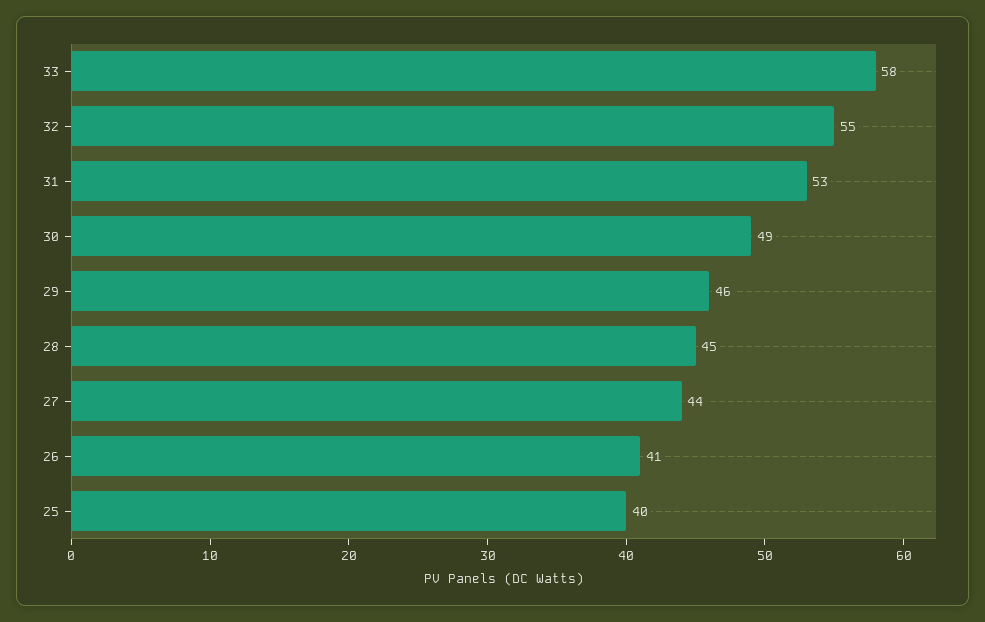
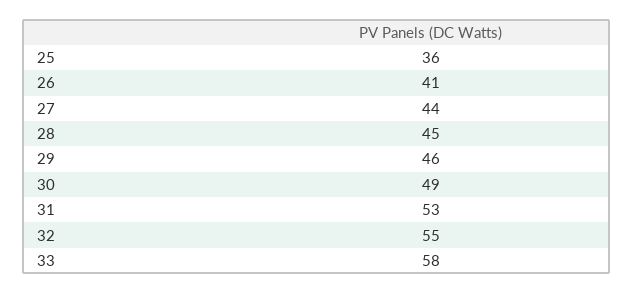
25: 40 -> 36

